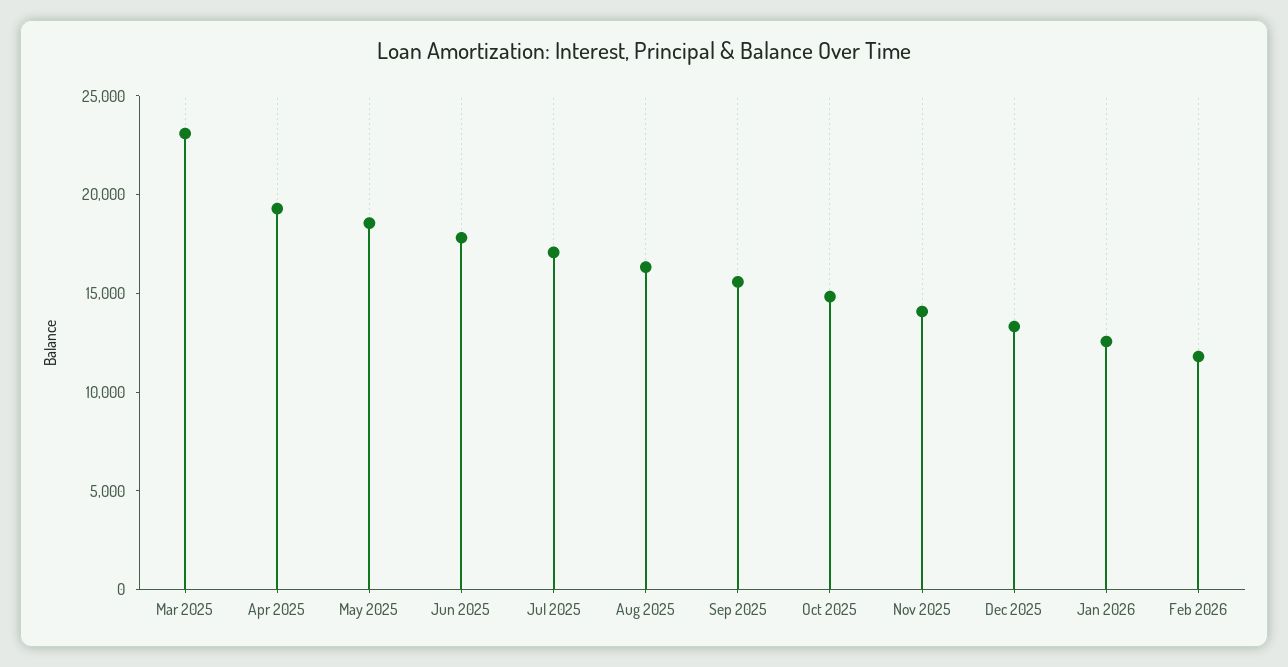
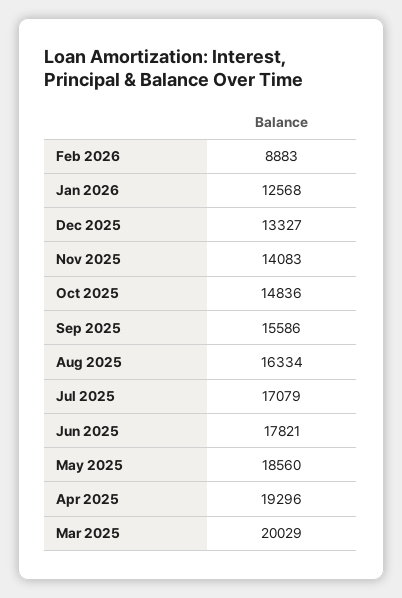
Mar 2025: 23000 -> 20029
Feb 2026: 12000 -> 8883

